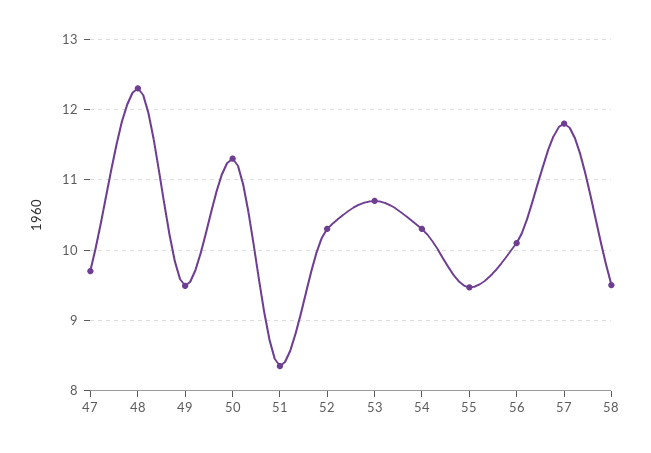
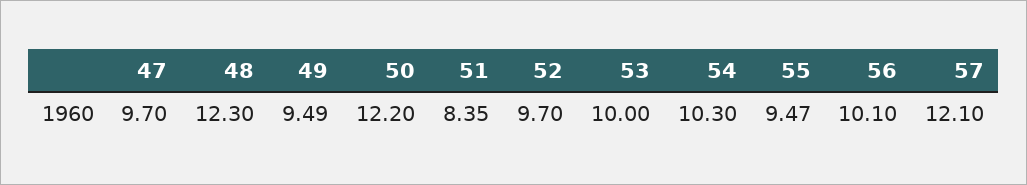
50: 11.3 -> 12.2
52: 10.3 -> 9.7
53: 10.7 -> 10
57: 11.8 -> 12.1
58: 9.5 -> none

